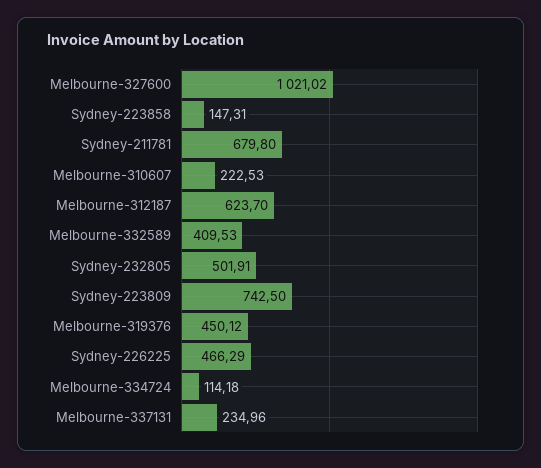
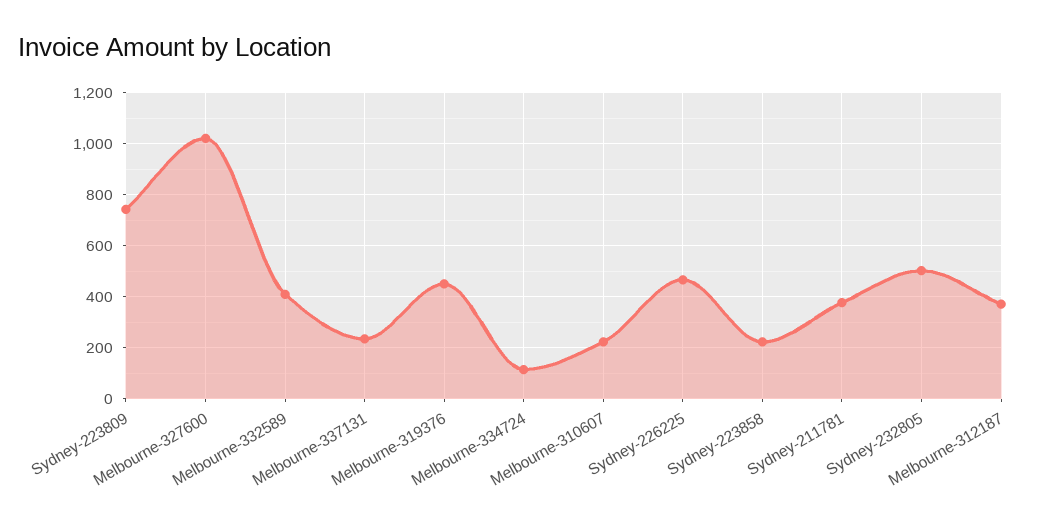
Sydney-223858: 147.31 -> 225
Sydney-211781: 679.8 -> 375
Melbourne-312187: 623.7 -> 375

